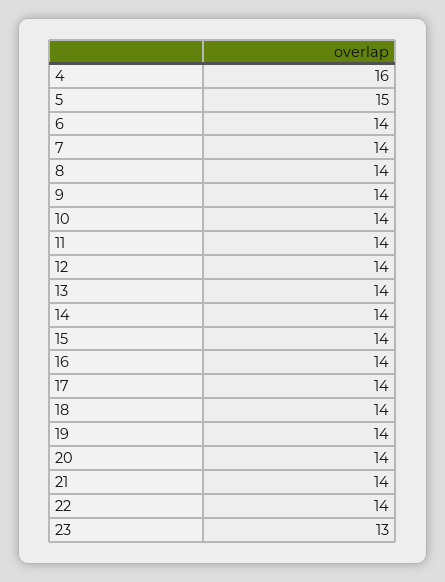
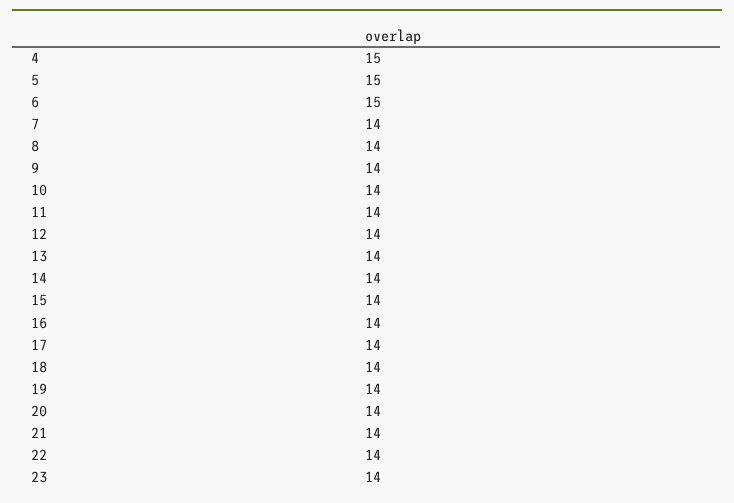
4: 16 -> 15
6: 14 -> 15
23: 13 -> 14

